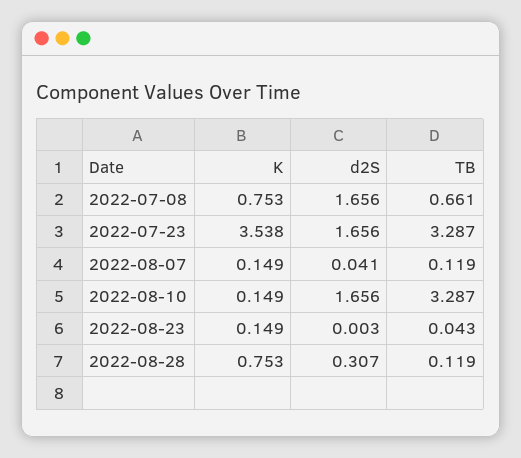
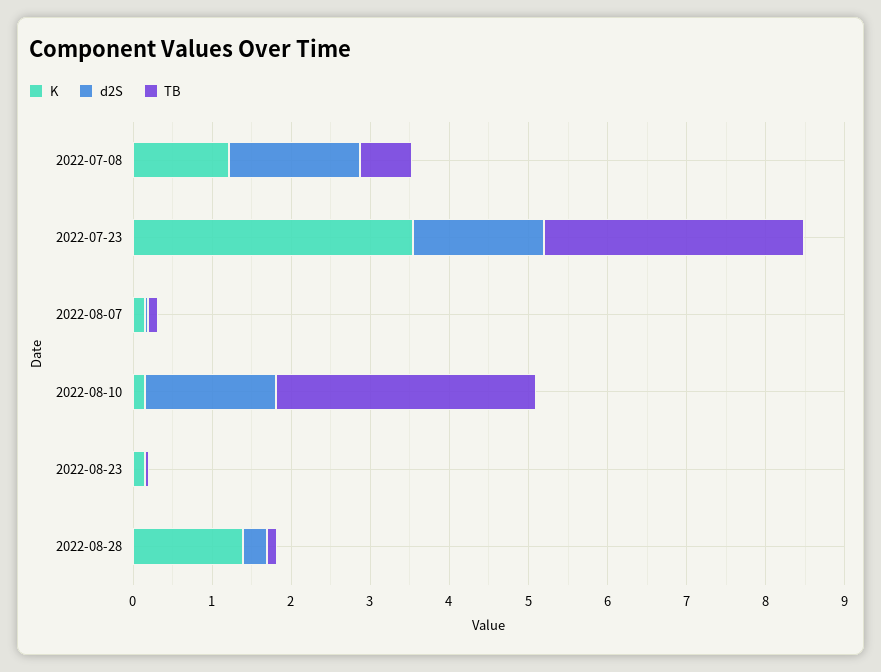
K, 2022-07-08: 0.753 -> 1.2
K, 2022-08-28: 0.753 -> 1.4

